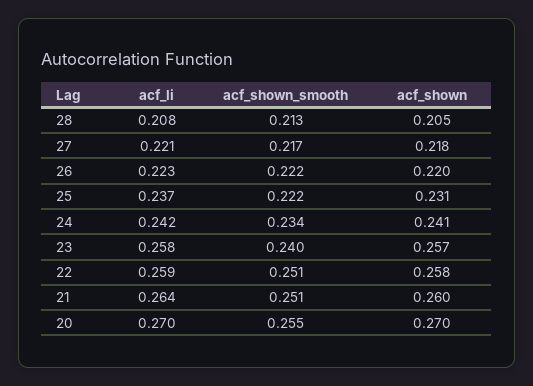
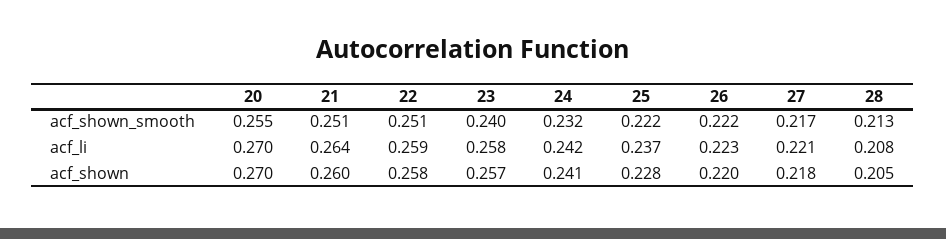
acf_shown, 25: 0.231 -> 0.228
acf_shown_smooth, 24: 0.234 -> 0.232

